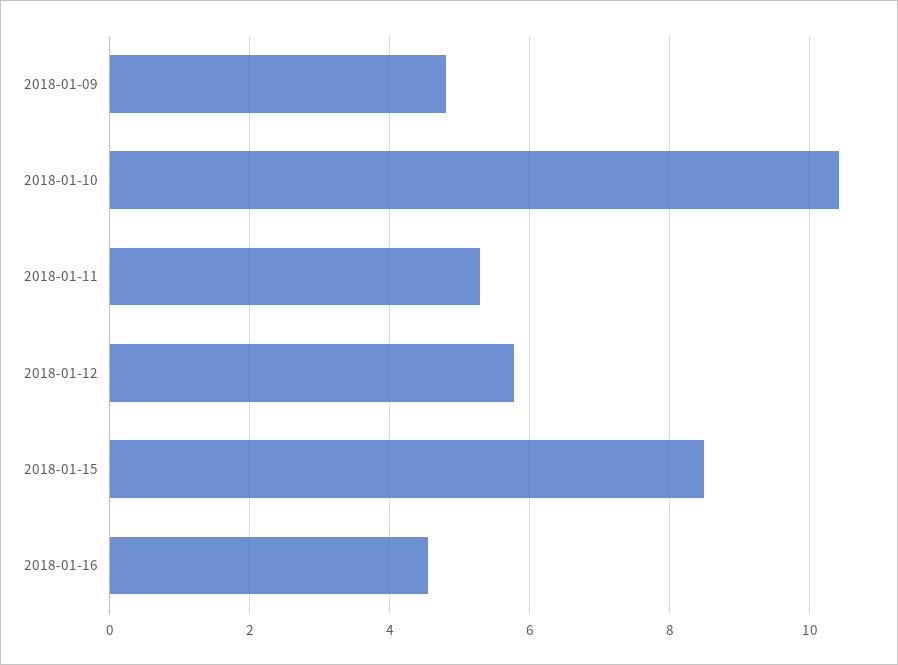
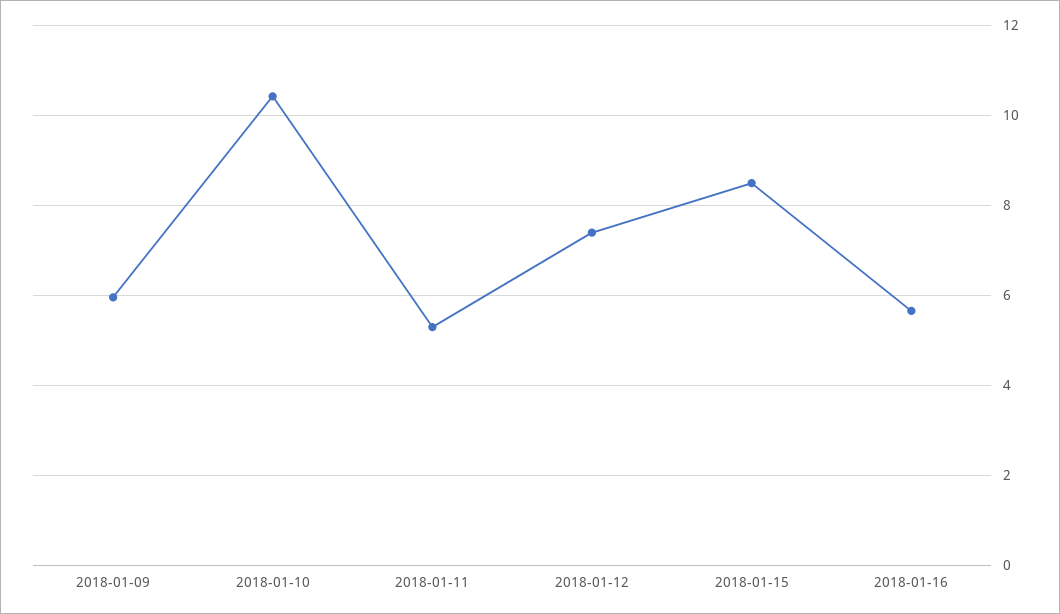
2018-01-09: 4.8 -> 6
2018-01-12: 5.8 -> 7.4
2018-01-16: 4.6 -> 5.6

